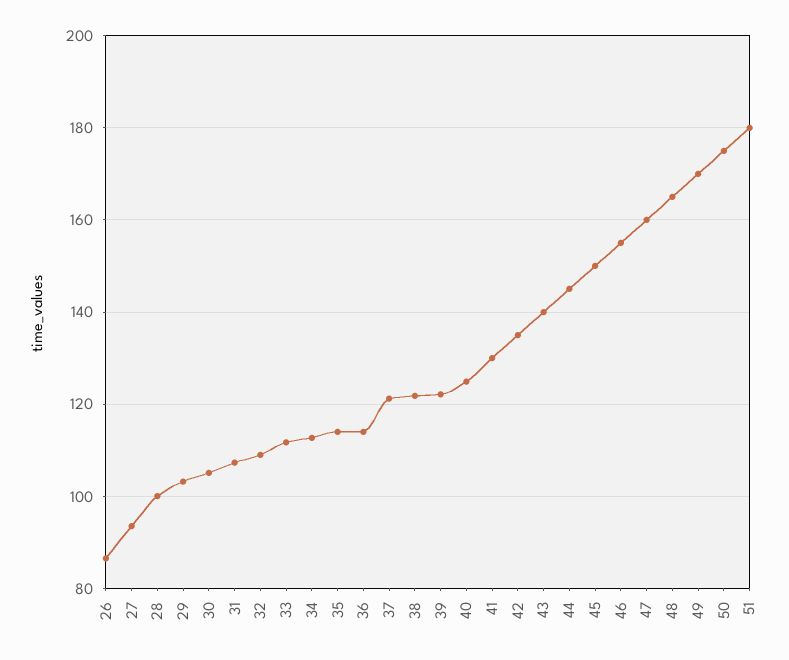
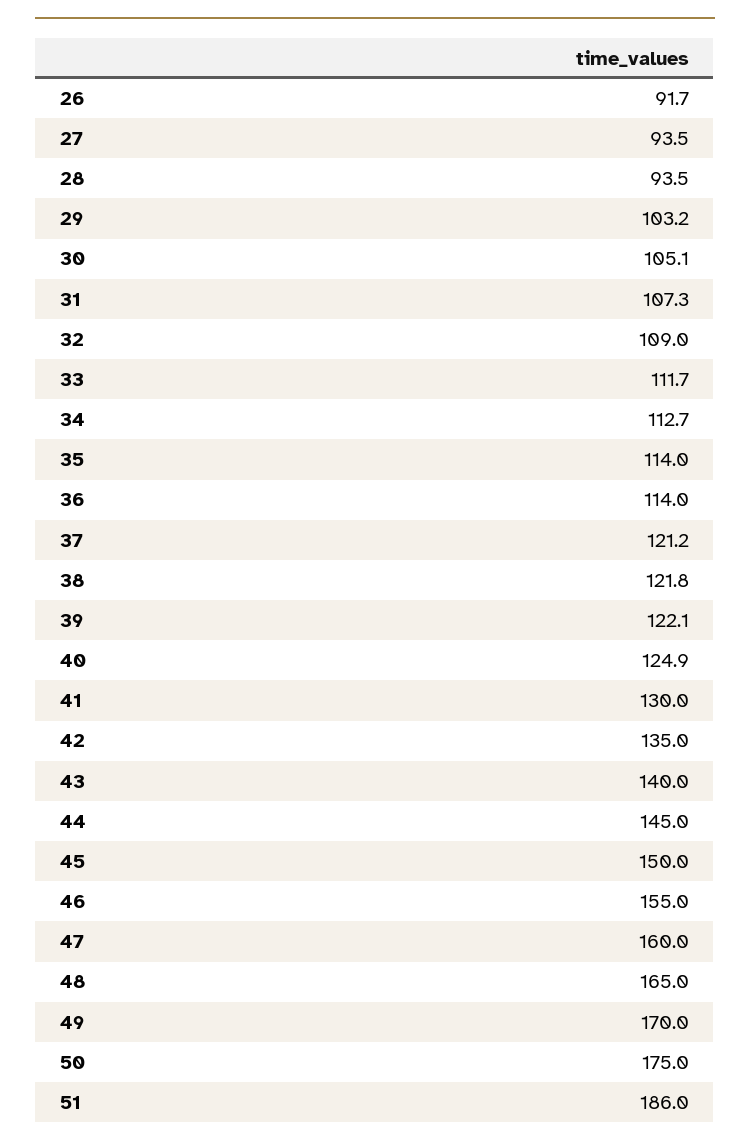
26: 86 -> 91.7
28: 100 -> 93.5
51: 180 -> 186

